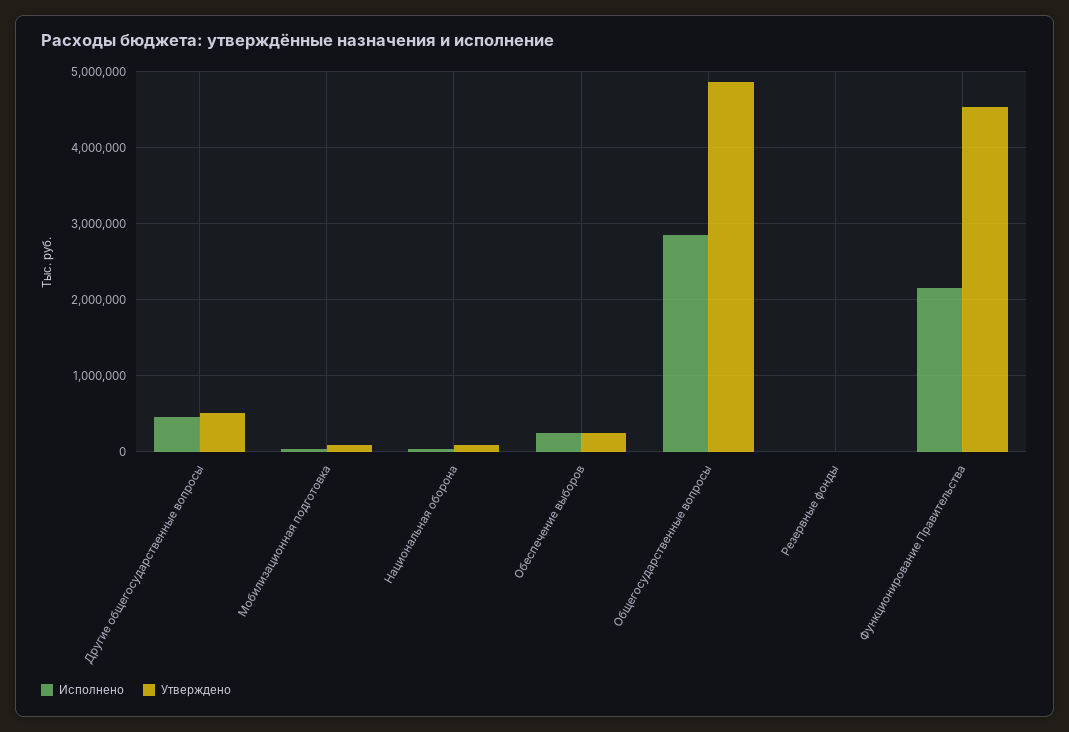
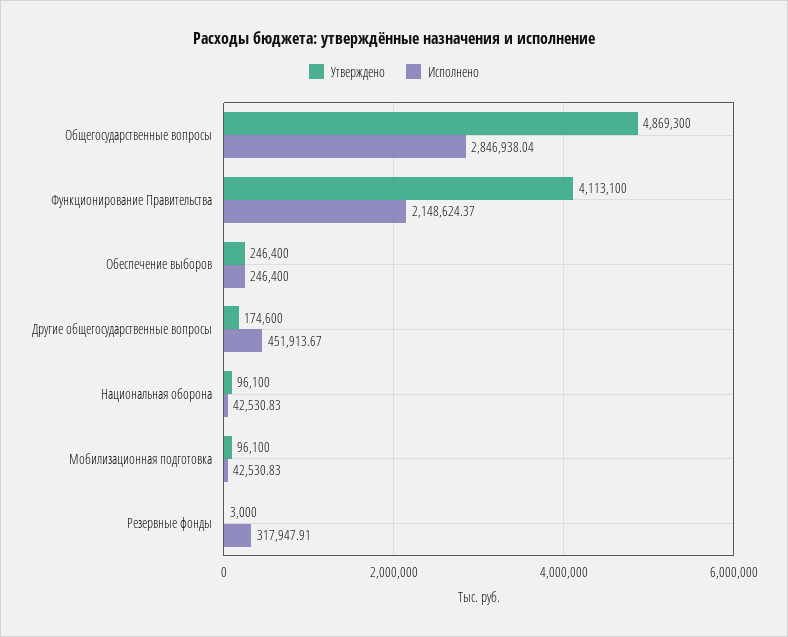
Утверждено, Другие общегосударственные вопросы: 500000 -> 174600
Исполнено, Резервные фонды: 0 -> 317947.91
Утверждено, Функционирование Правительства: 4500000 -> 4113100

